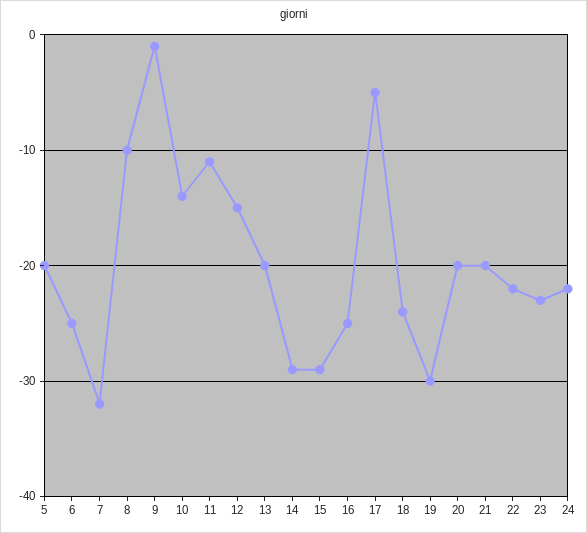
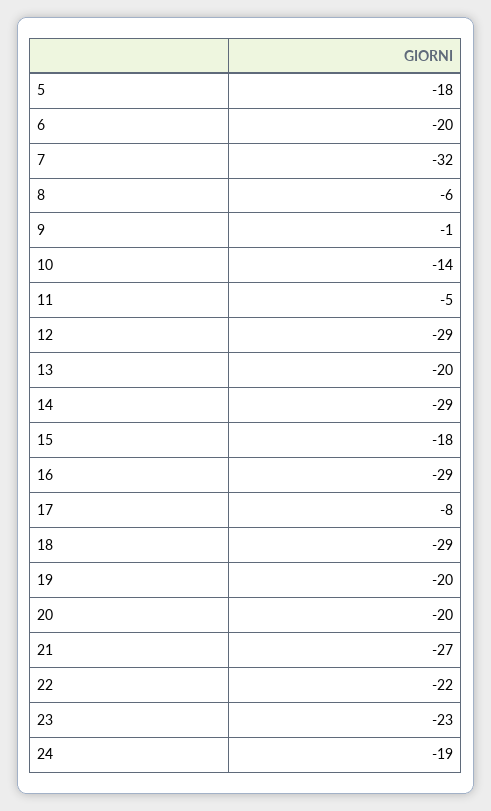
5: -20 -> -18
6: -25 -> -20
8: -10 -> -6
11: -11 -> -5
12: -15 -> -29
15: -29 -> -18
16: -25 -> -29
17: -5 -> -8
18: -24 -> -29
19: -30 -> -20
21: -20 -> -27
24: -22 -> -19

